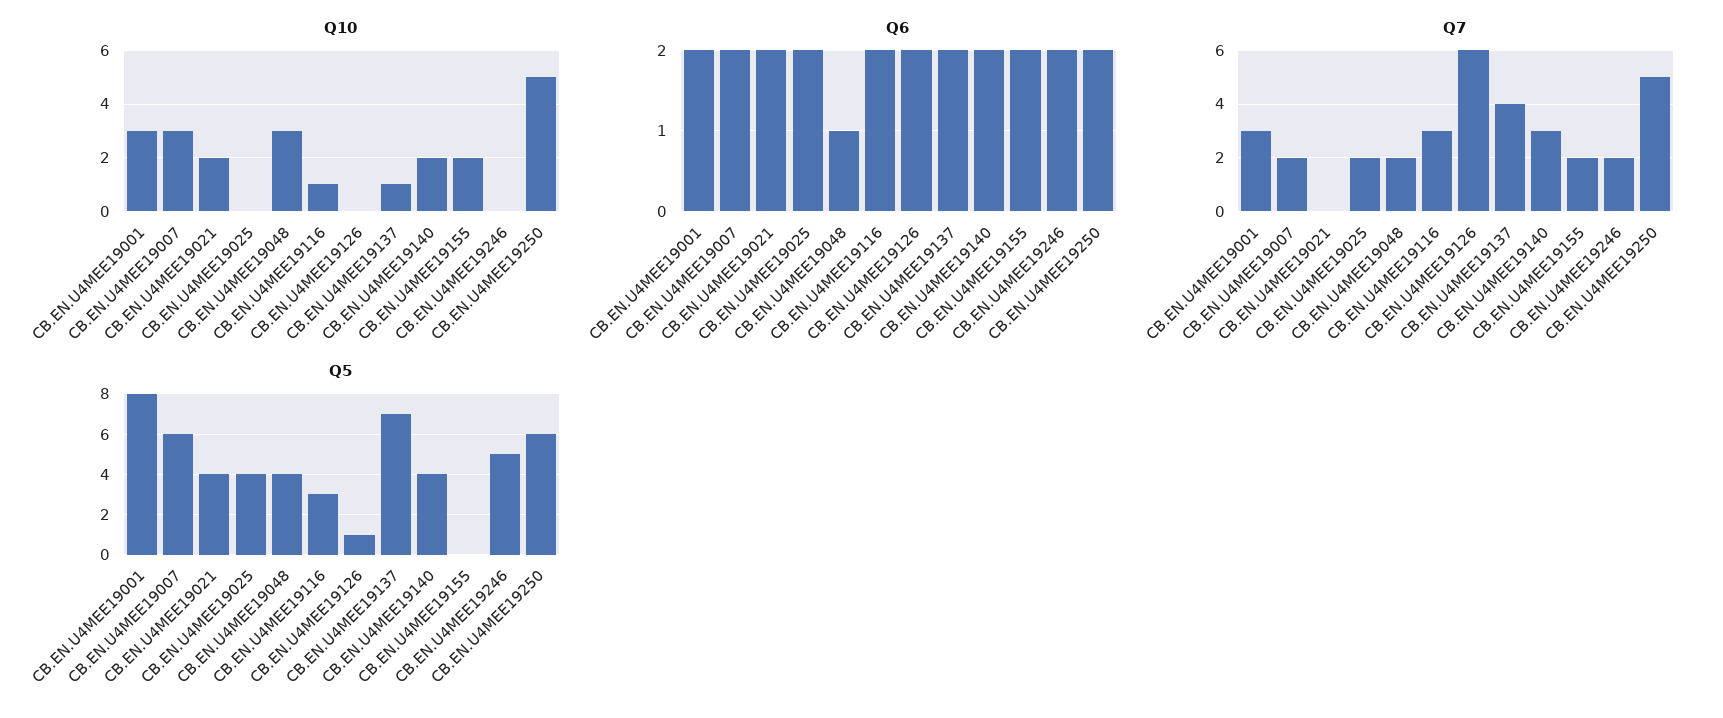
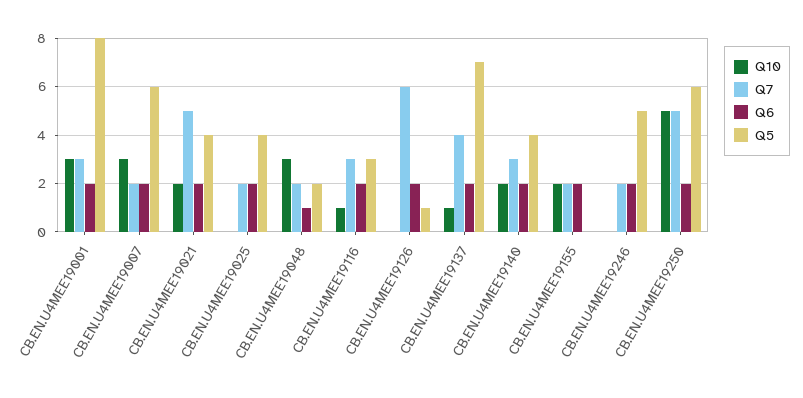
Q7, CB.EN.U4MEE19021: 0 -> 5
Q5, CB.EN.U4MEE19048: 4 -> 2

